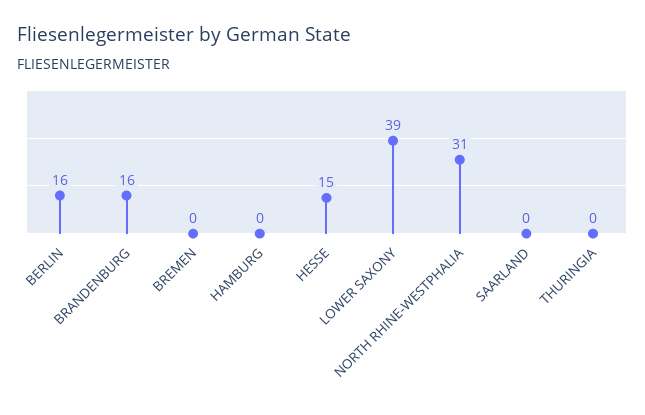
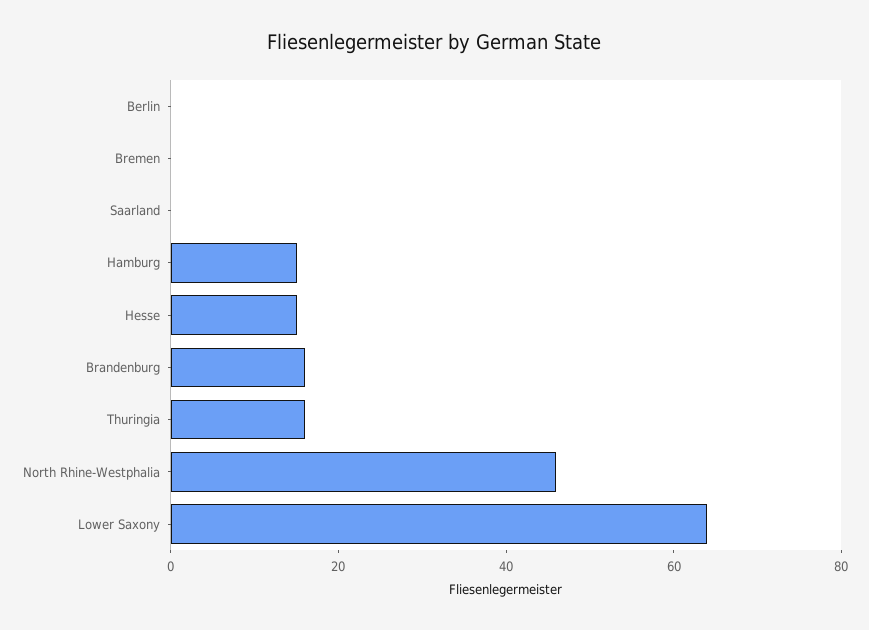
BERLIN: 16 -> 0
HAMBURG: 0 -> 15
LOWER SAXONY: 39 -> 65
NORTH RHINE-WESTPHALIA: 31 -> 45
THURINGIA: 0 -> 15

